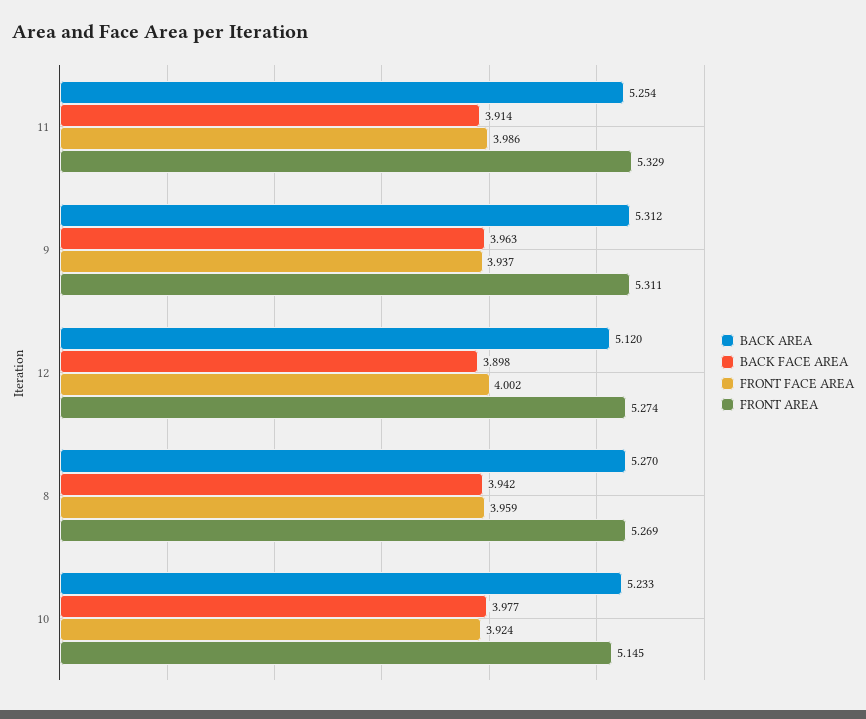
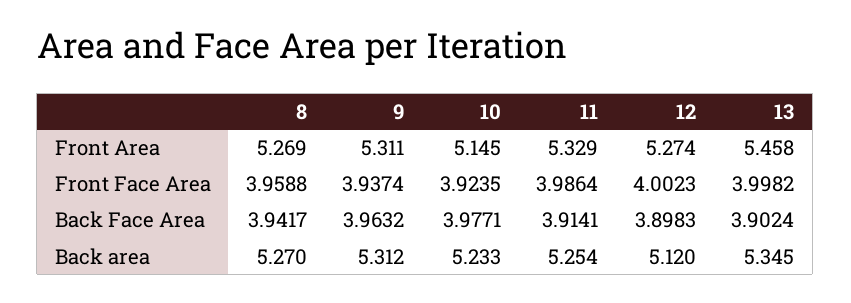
FRONT AREA, 13: none -> 5.458
FRONT FACE AREA, 13: none -> 3.9982
BACK FACE AREA, 13: none -> 3.9024
BACK AREA, 13: none -> 5.345

